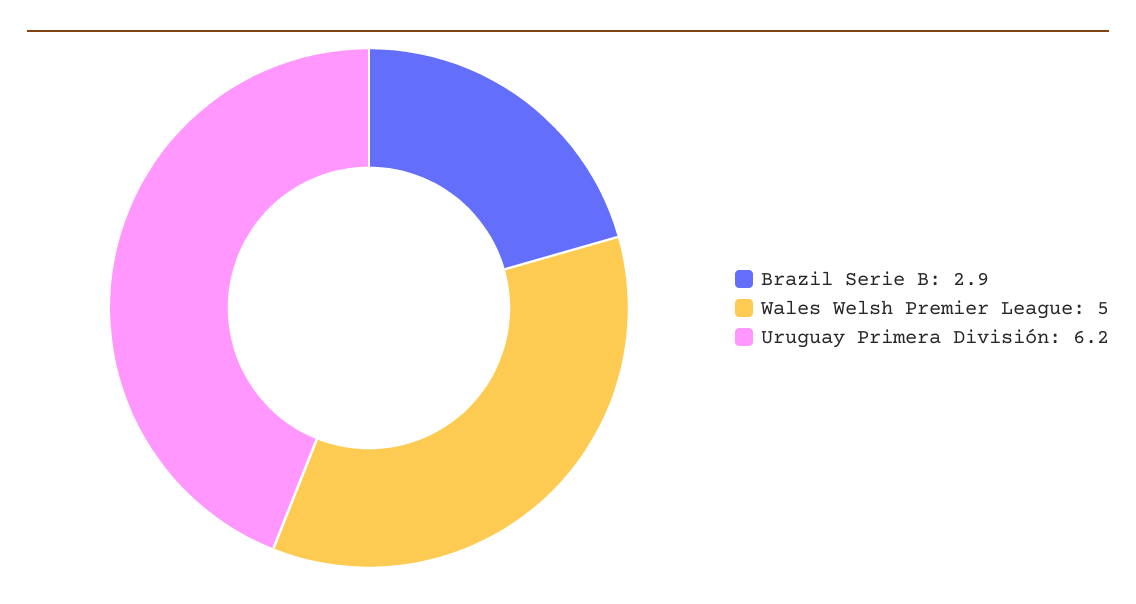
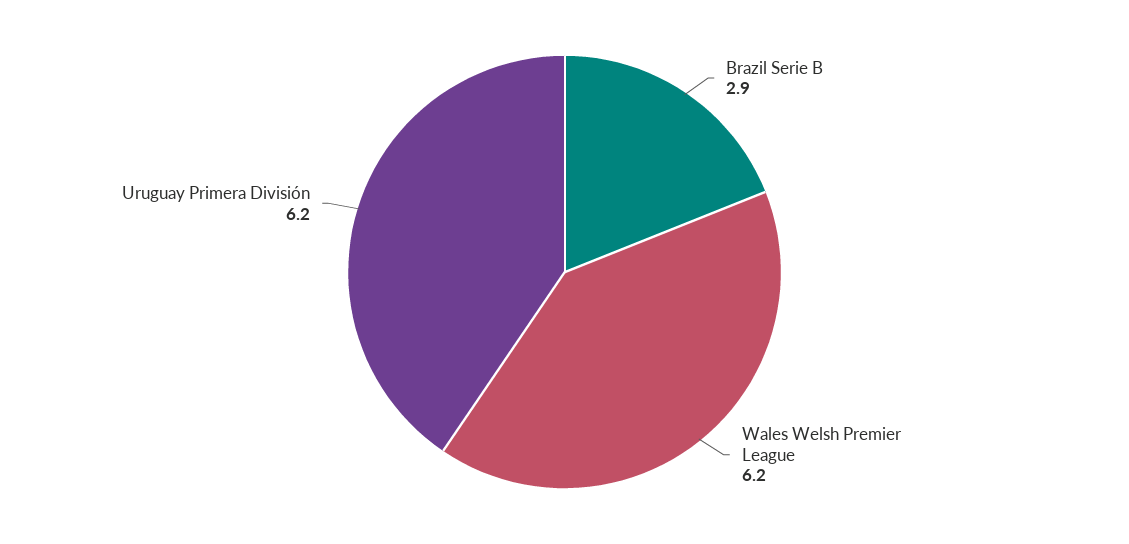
Wales Welsh Premier League: 5 -> 6.2

